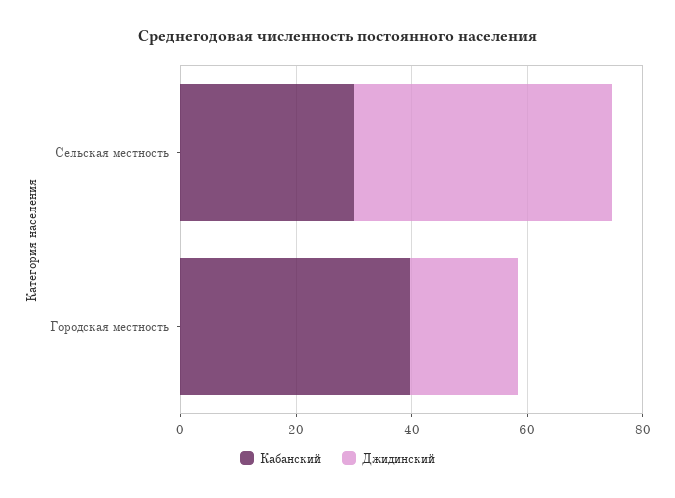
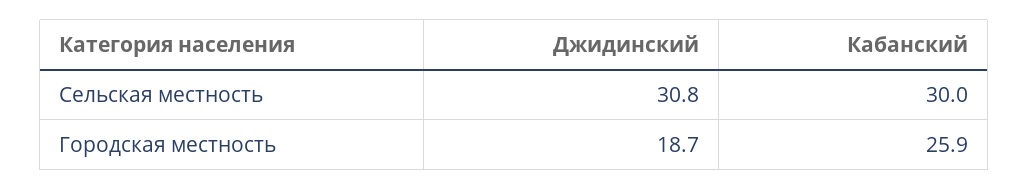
Джидинский, Сельская местность: 45 -> 30.8
Кабанский, Городская местность: 40 -> 25.9

